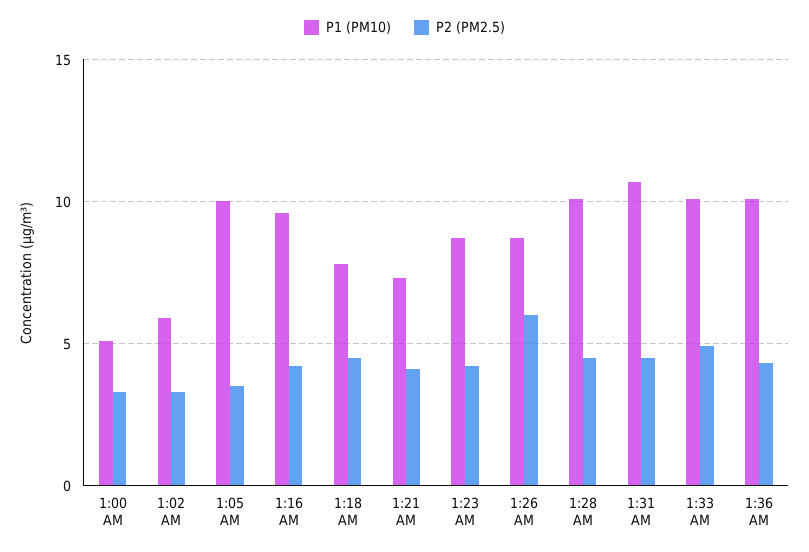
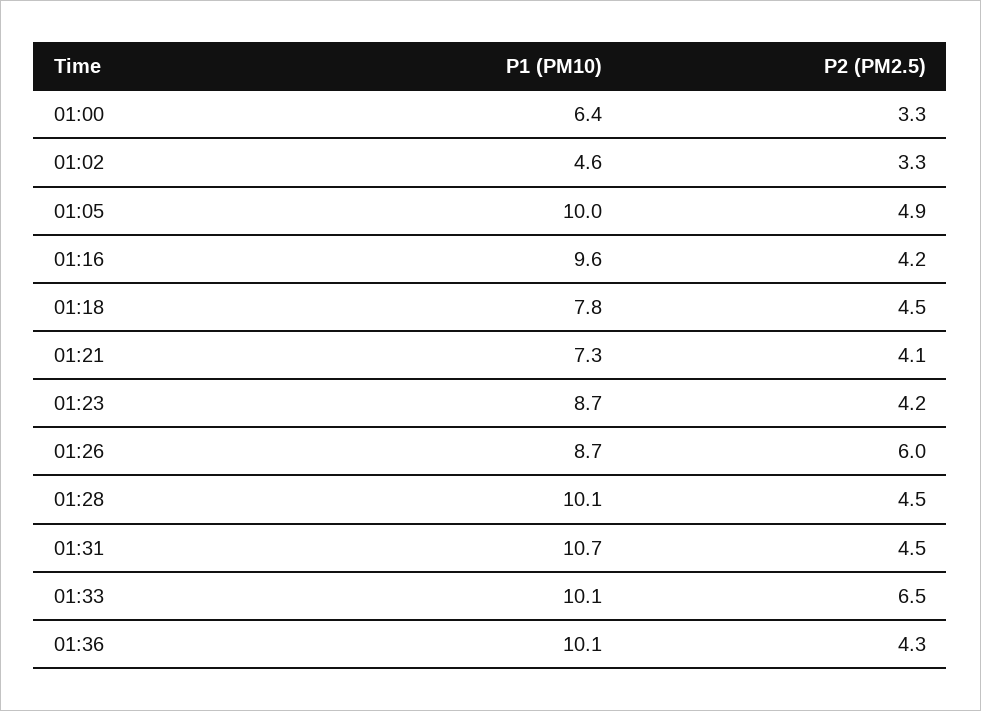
P1 (PM10), 1:00 AM: 5 -> 6.4
P1 (PM10), 1:02 AM: 6 -> 4.6
P2 (PM2.5), 1:05 AM: 3.5 -> 4.9
P2 (PM2.5), 1:33 AM: 5 -> 6.5

